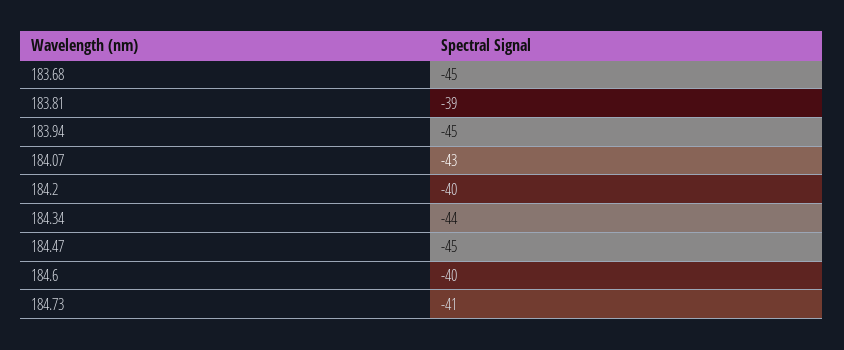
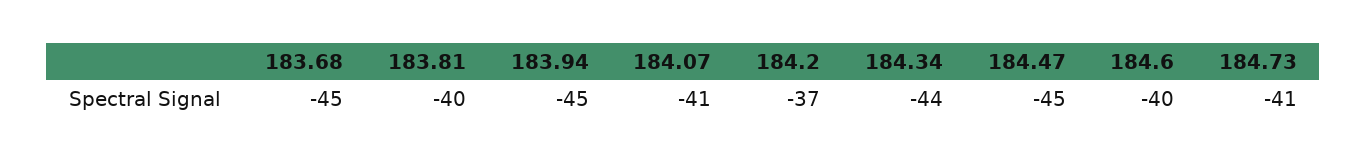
183.81: -39 -> -40
184.07: -43 -> -41
184.2: -40 -> -37

